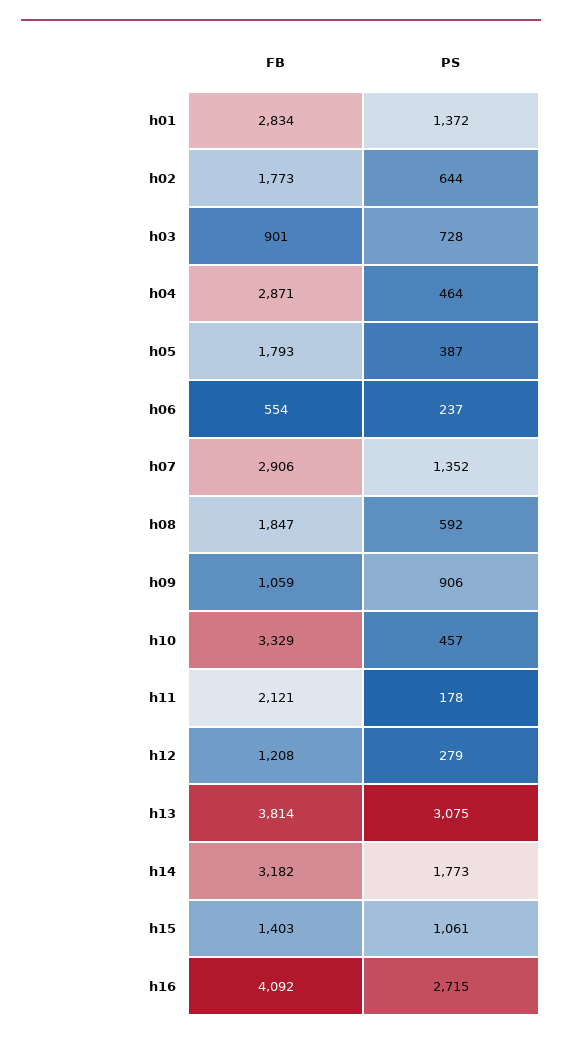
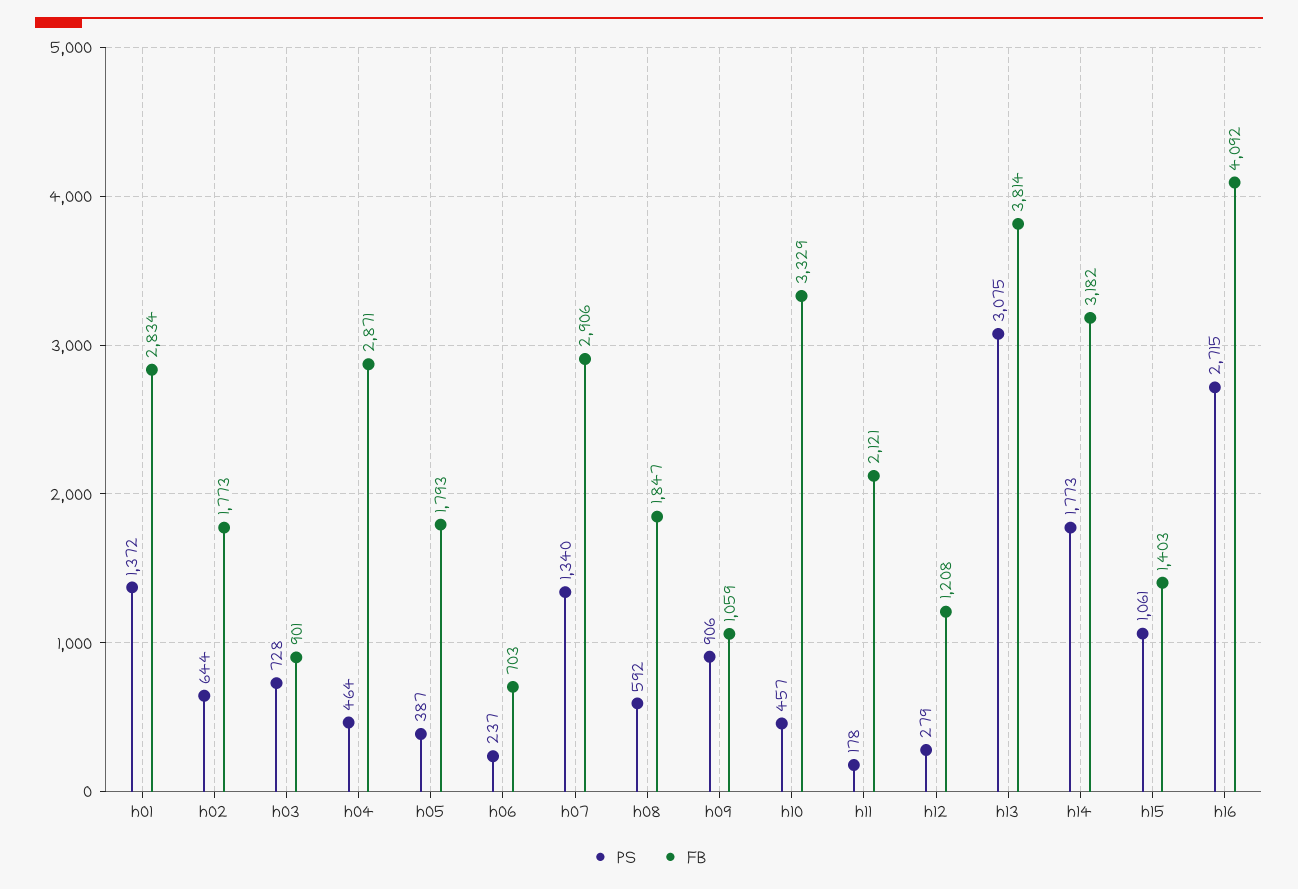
FB, h06: 554 -> 703
PS, h07: 1352 -> 1340

